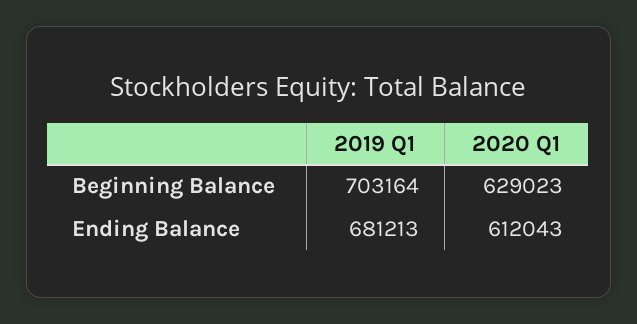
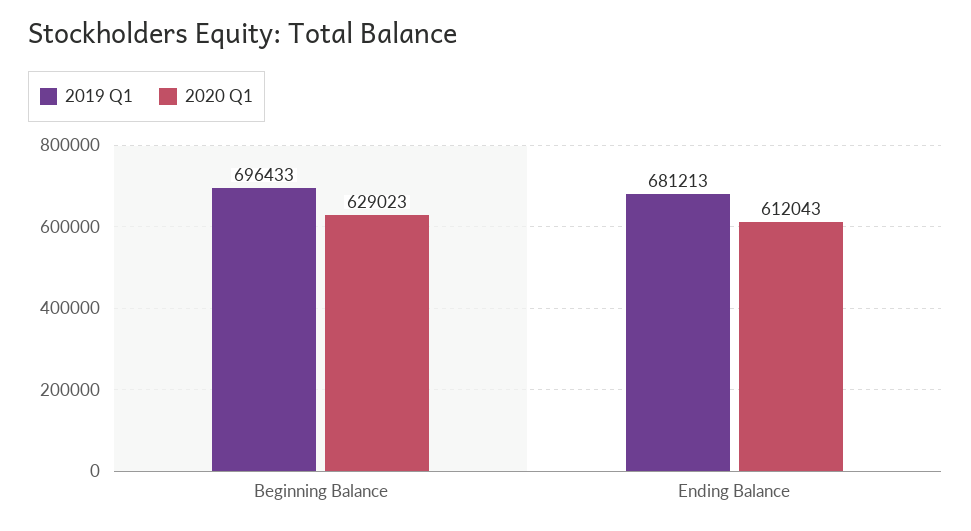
2019 Q1, Beginning Balance: 703164 -> 696433

